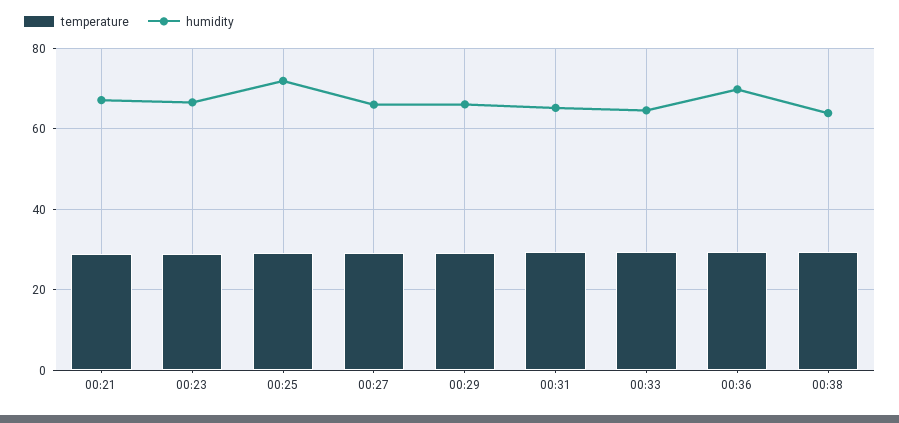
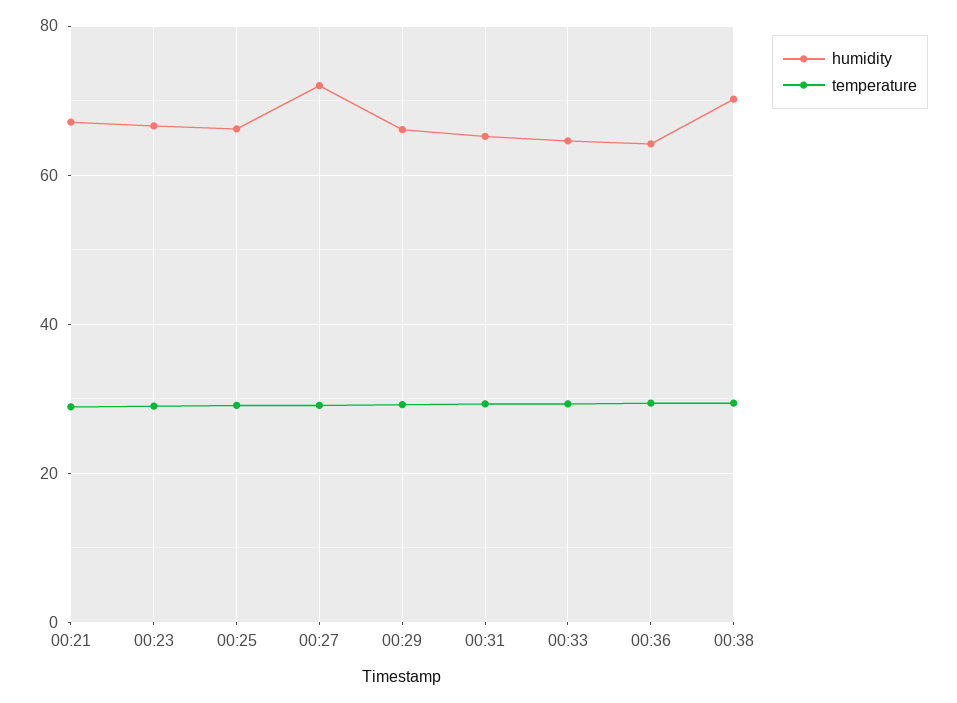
humidity, 00:25: 72 -> 66
humidity, 00:27: 66 -> 72
humidity, 00:36: 70 -> 64
humidity, 00:38: 64 -> 70

